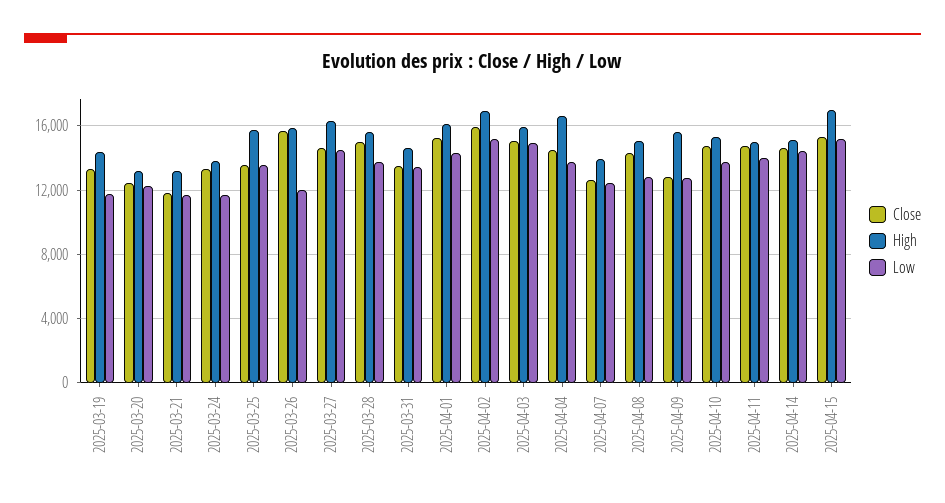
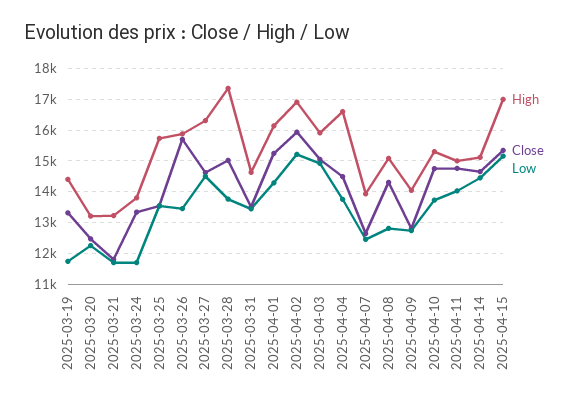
Low, 2025-03-26: 12000 -> 13400
High, 2025-03-28: 15500 -> 17400
High, 2025-04-09: 15500 -> 14000

